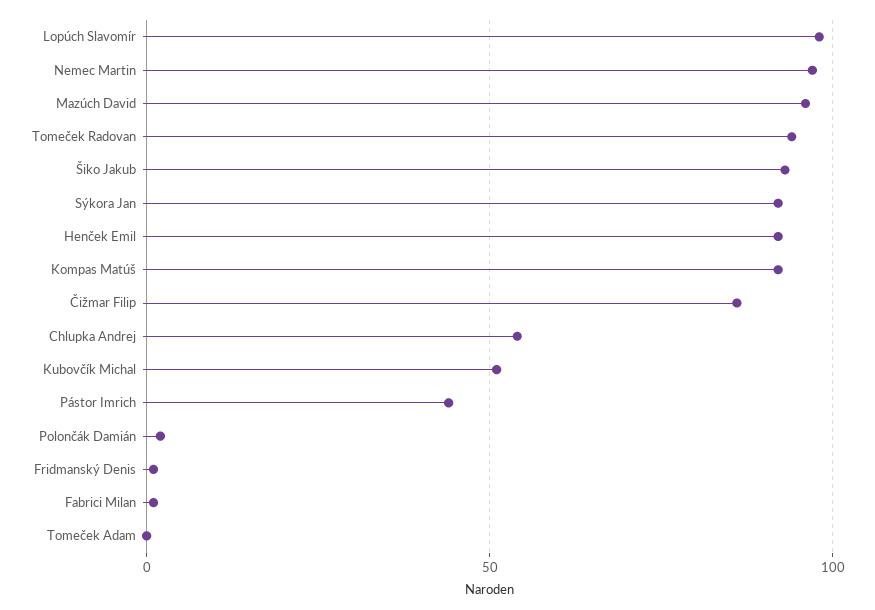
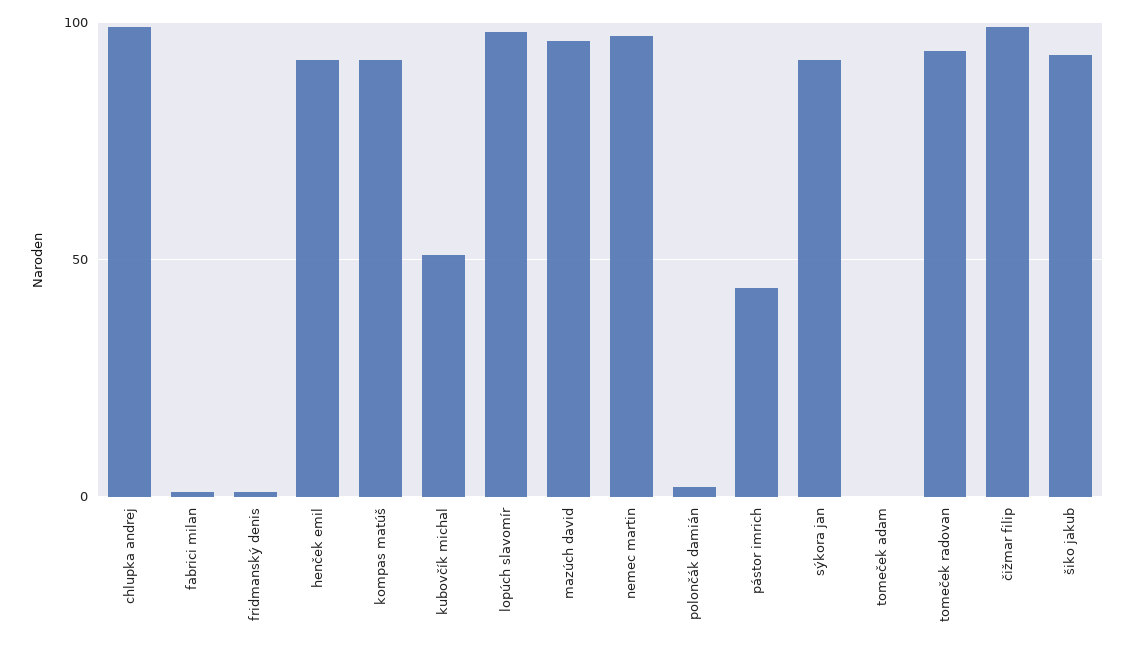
Čižmar Filip: 85 -> 100
Chlupka Andrej: 55 -> 100

